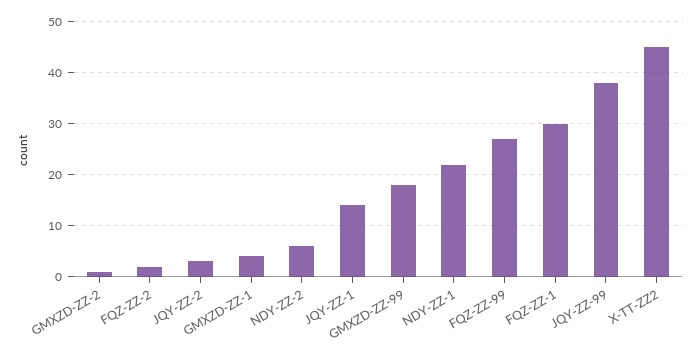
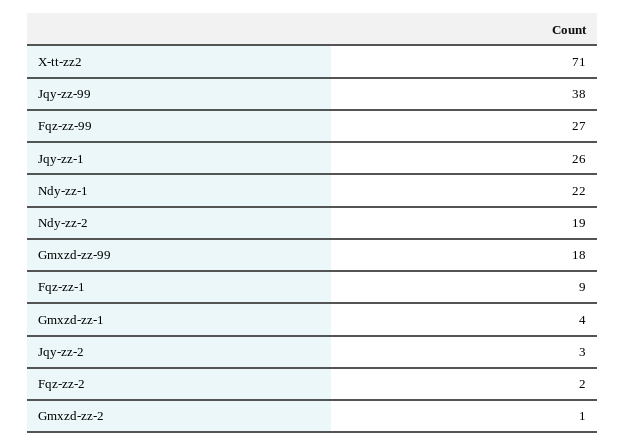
NDY-ZZ-2: 5 -> 19
JQY-ZZ-1: 15 -> 26
FQZ-ZZ-1: 30 -> 9
X-TT-ZZ2: 45 -> 71

